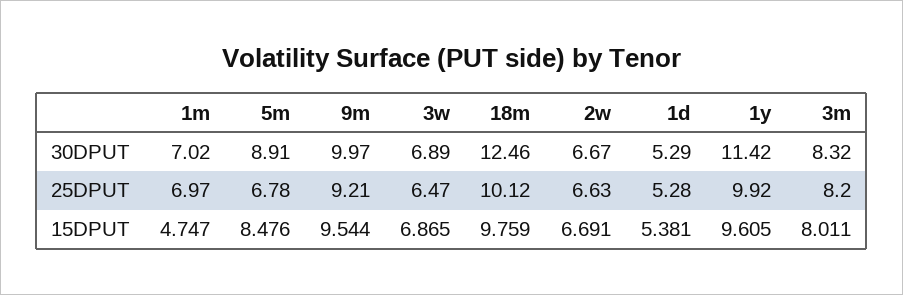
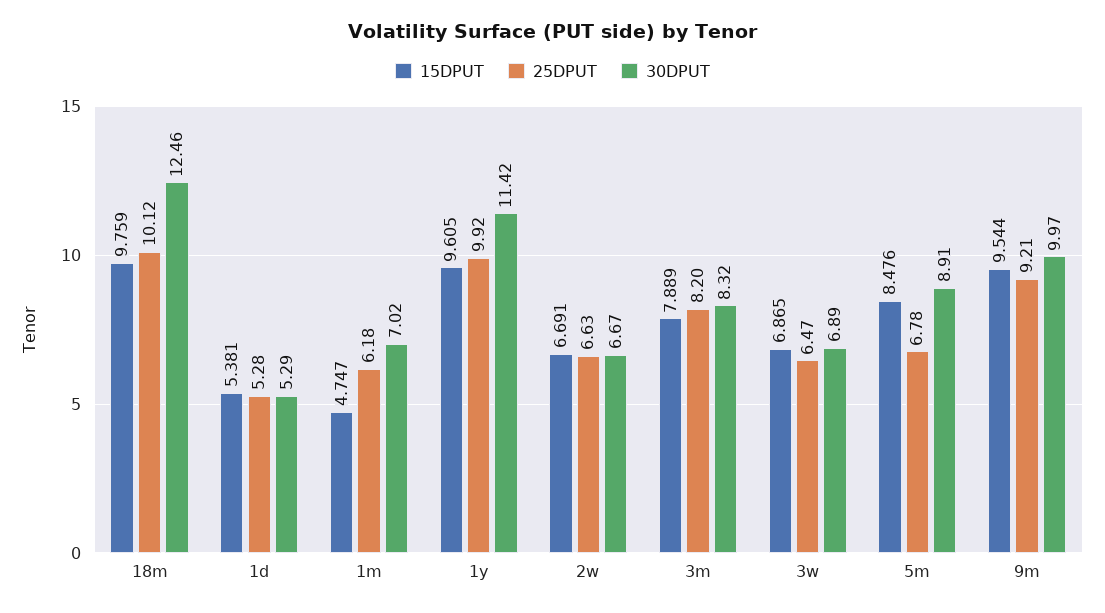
25DPUT, 1m: 6.97 -> 6.18
15DPUT, 3m: 8.011 -> 7.889

